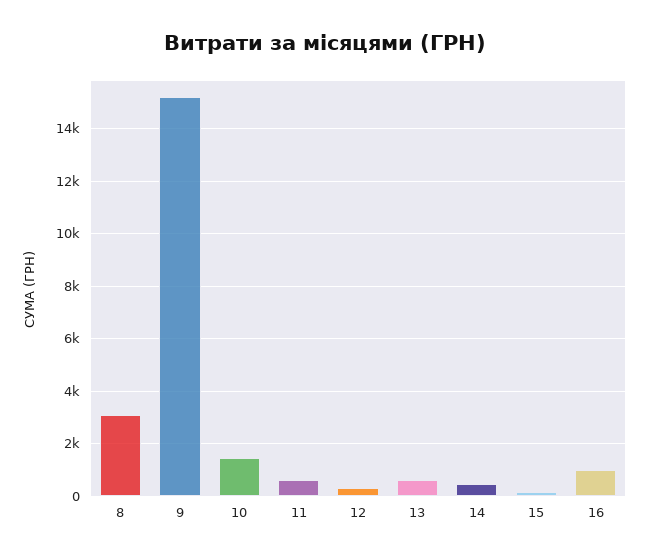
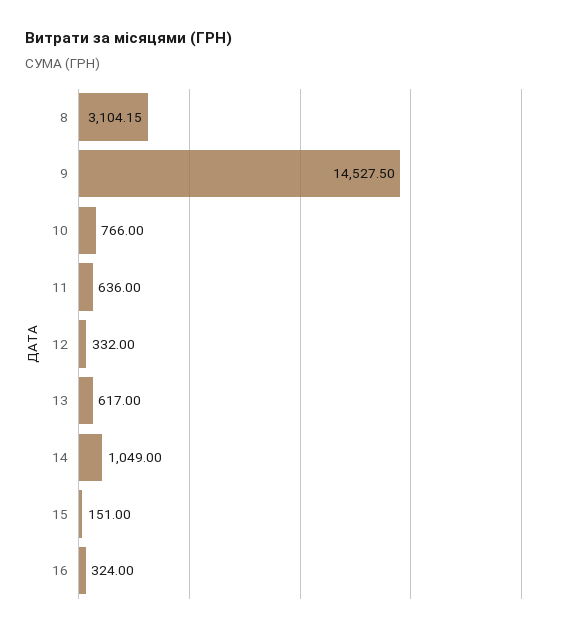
9: 15250 -> 14527.5
10: 1500 -> 766
14: 500 -> 1049
16: 1000 -> 324

